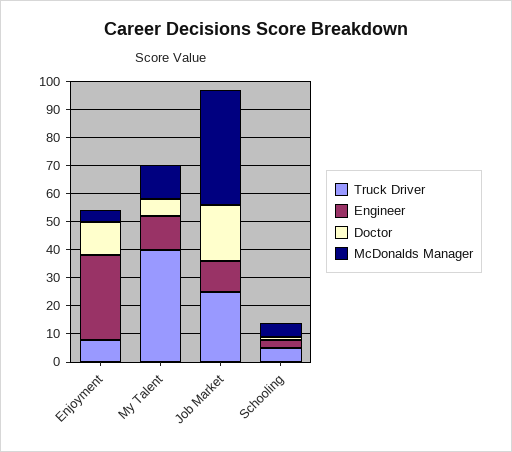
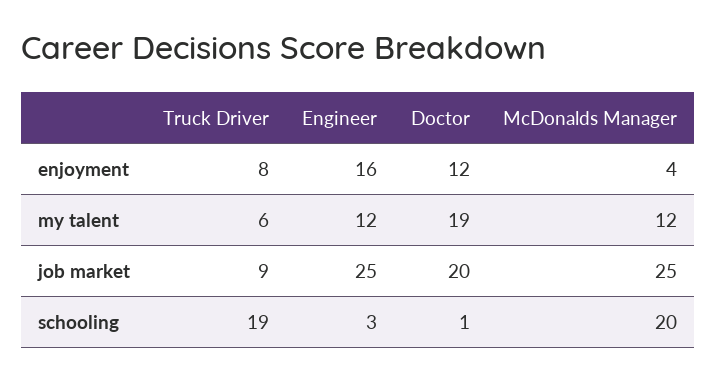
Engineer, Enjoyment: 30 -> 16
Truck Driver, My Talent: 40 -> 6
Doctor, My Talent: 5 -> 19
Truck Driver, Job Market: 25 -> 9
Engineer, Job Market: 10 -> 25
McDonalds Manager, Job Market: 40 -> 25
Truck Driver, Schooling: 5 -> 19
McDonalds Manager, Schooling: 5 -> 20

